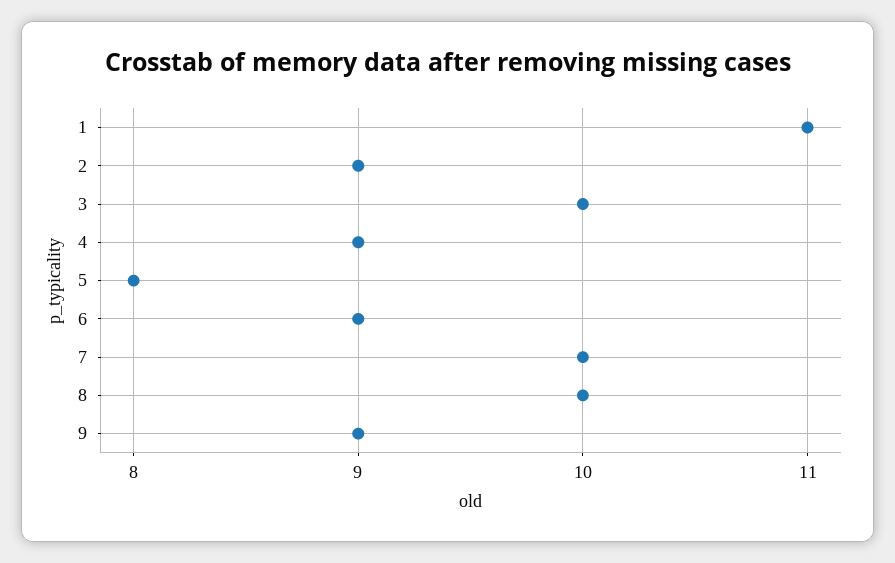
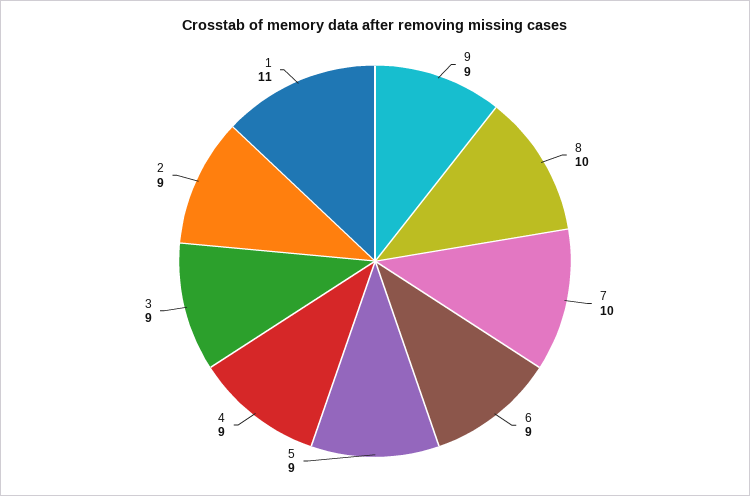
3: 10 -> 9
5: 8 -> 9

